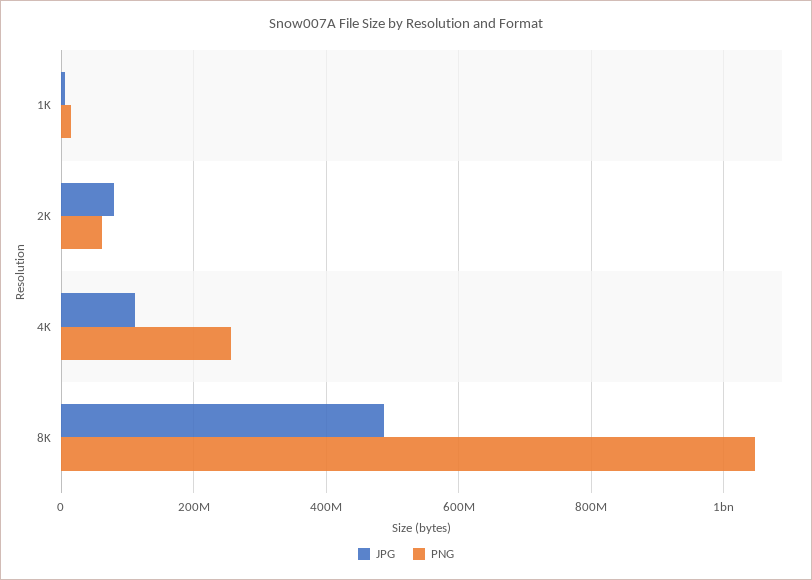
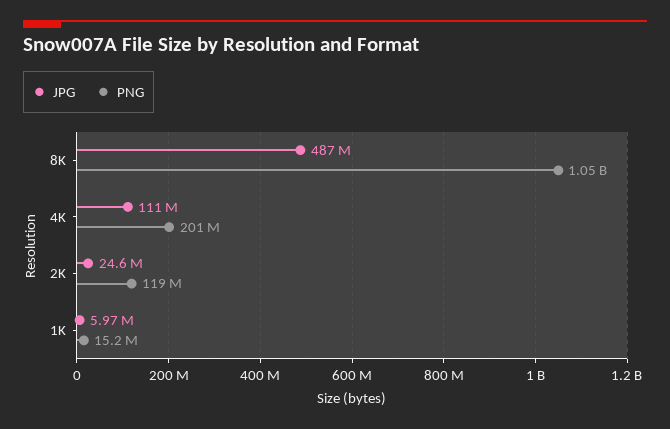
JPG, 2K: 80000000 -> 24600000
PNG, 2K: 60000000 -> 119000000
PNG, 4K: 260000000 -> 201000000

